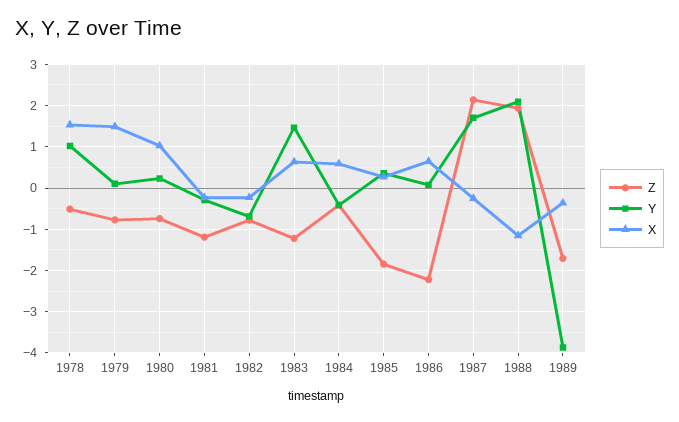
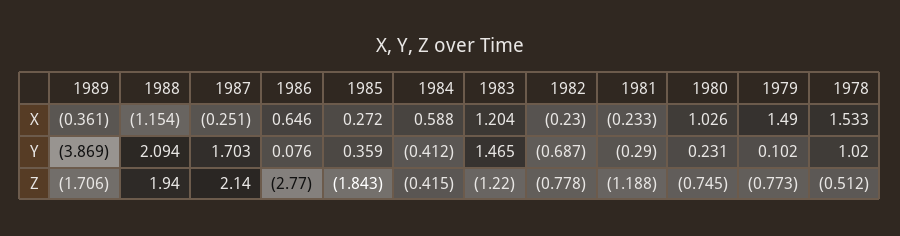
X, 1983: 0.6 -> 1.204
Z, 1986: -2.2 -> -2.77

